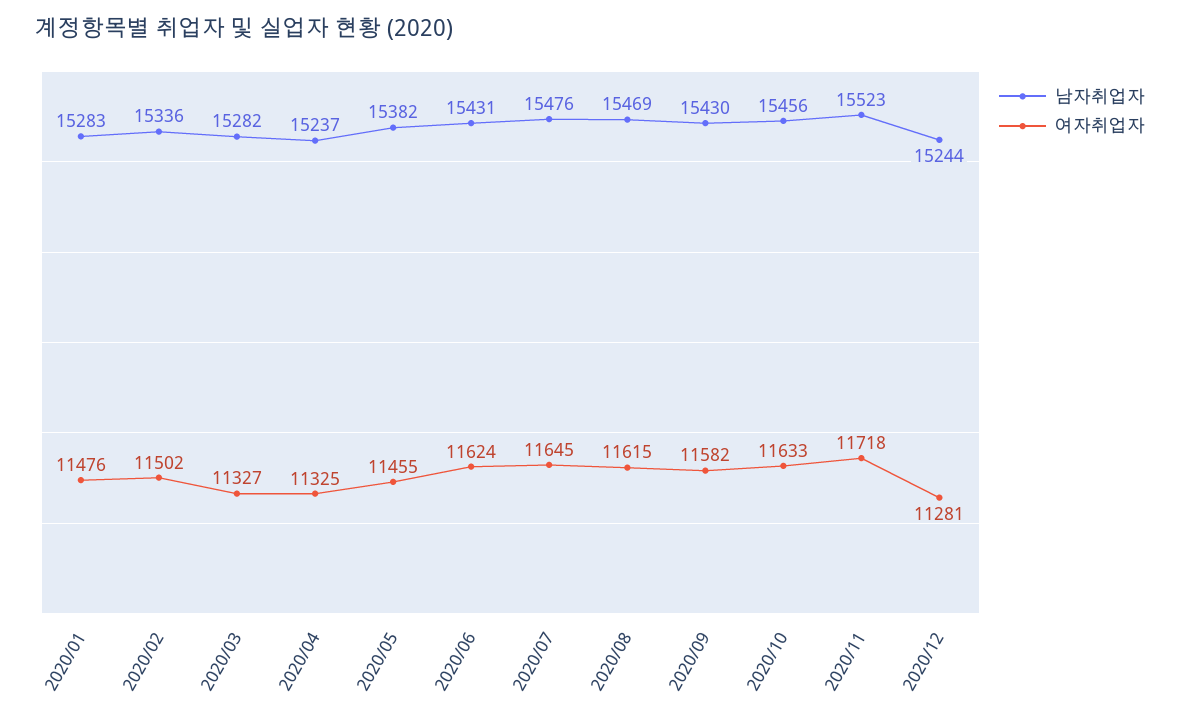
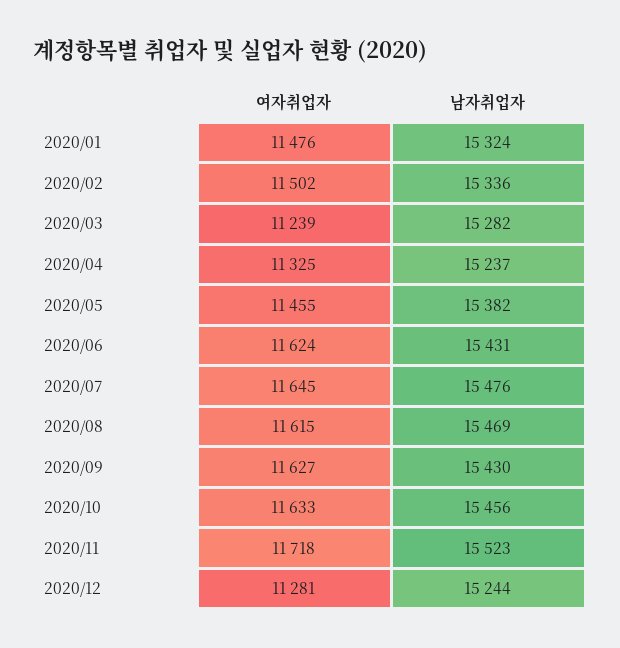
남자취업자, 2020/01: 15283 -> 15324
여자취업자, 2020/03: 11327 -> 11239
여자취업자, 2020/09: 11582 -> 11627

